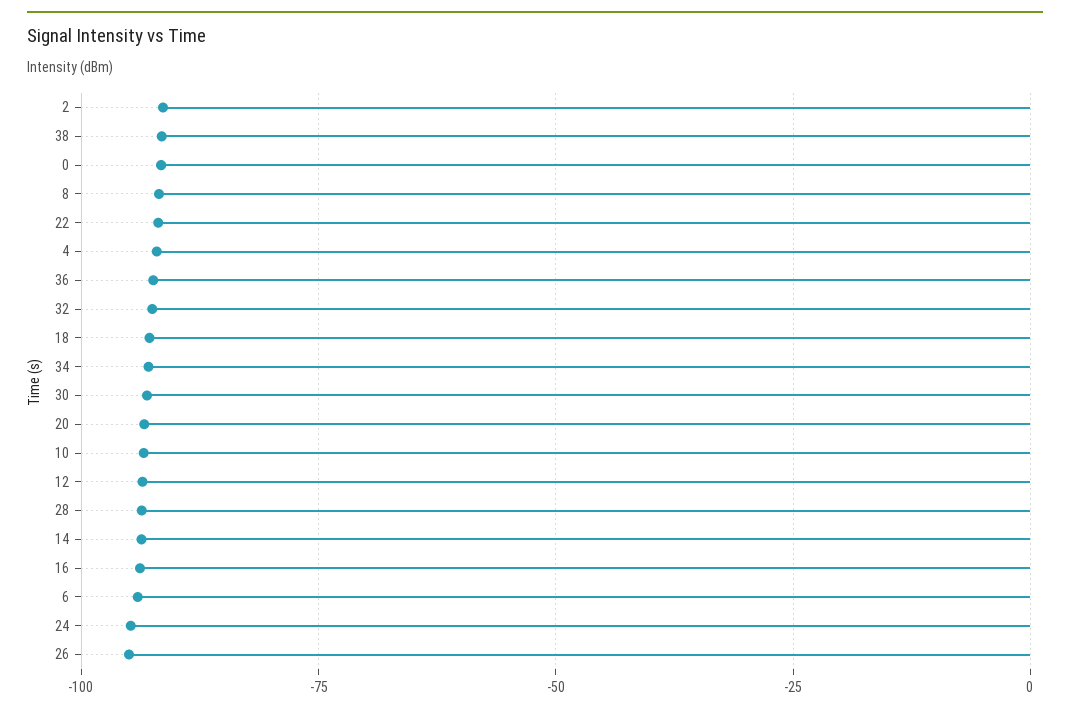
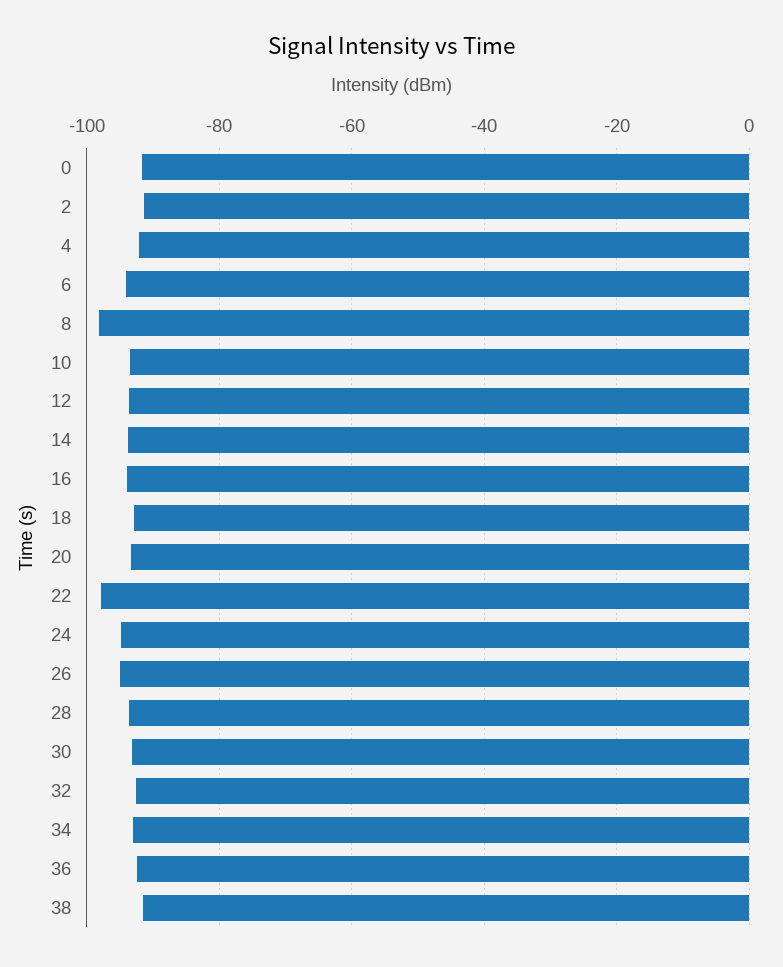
8: -92.5 -> -98
22: -92.5 -> -98

